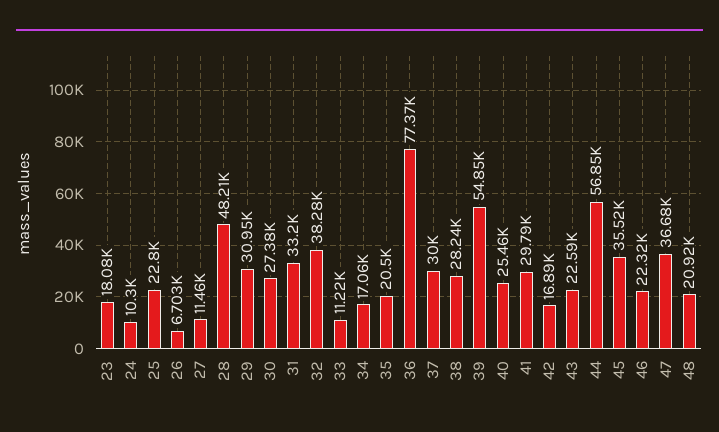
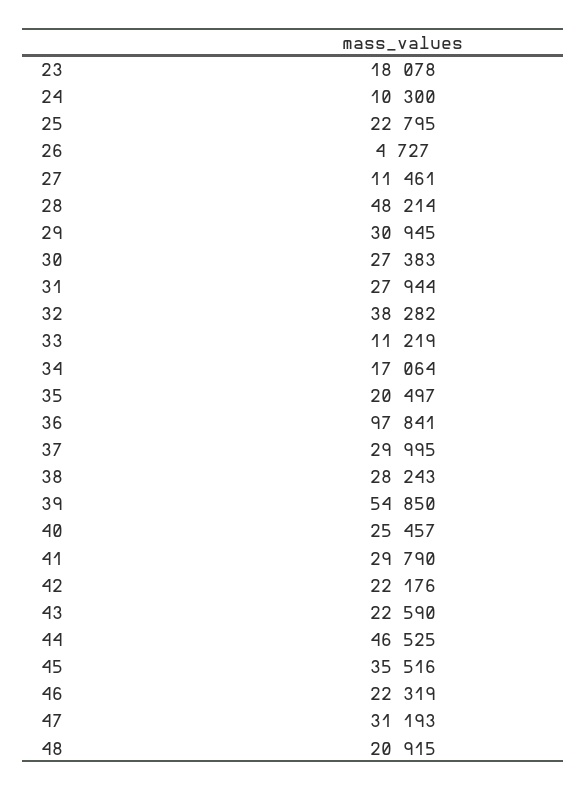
26: 6703 -> 4727
31: 33200 -> 27944
36: 77370 -> 97841
42: 16890 -> 22176
44: 56850 -> 46525
47: 36680 -> 31193

